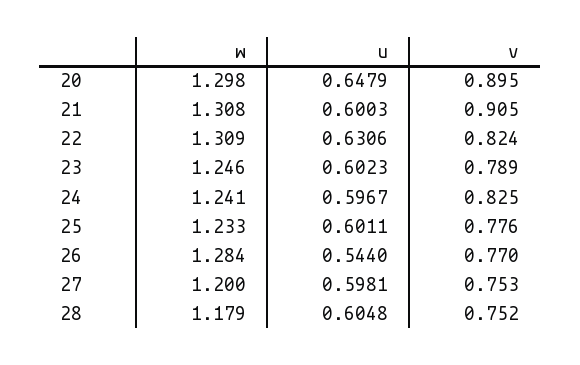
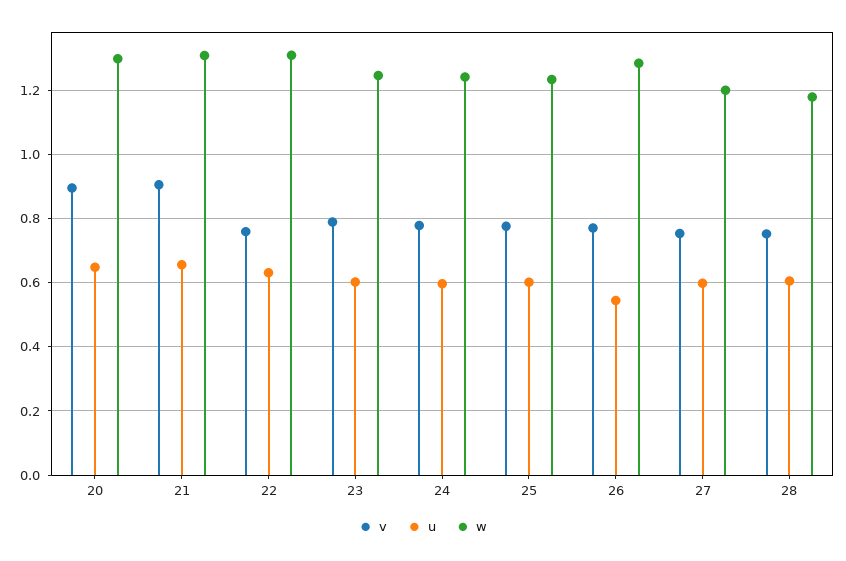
u, 21: 0.6003 -> 0.66
v, 22: 0.824 -> 0.76
v, 24: 0.825 -> 0.78

